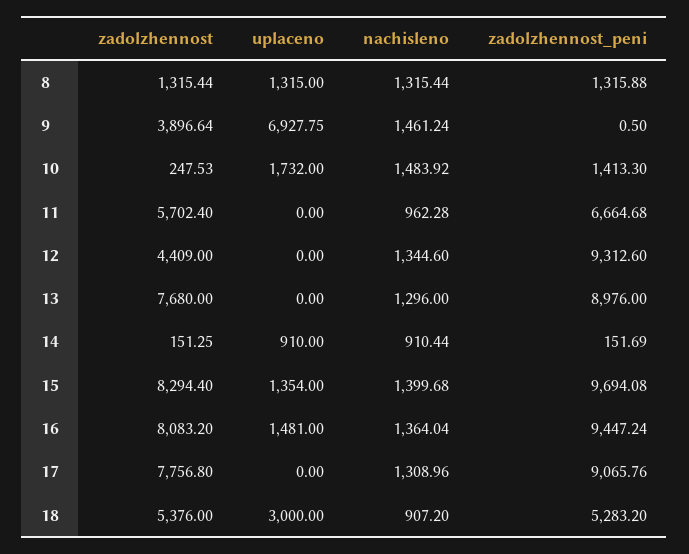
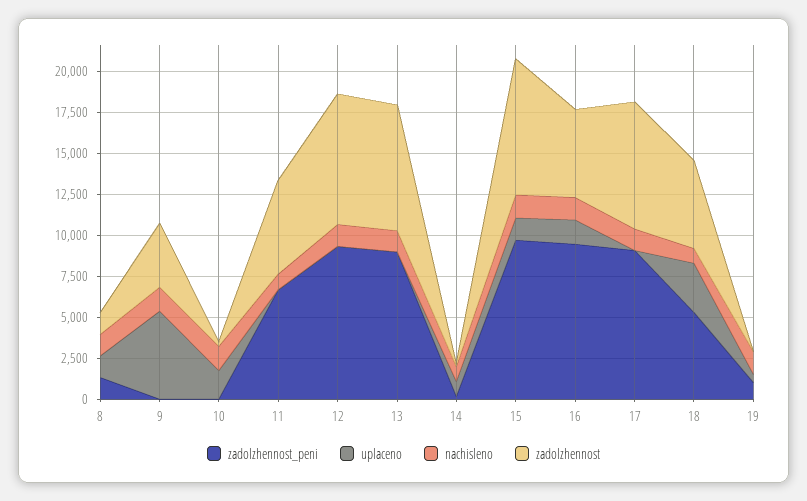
uplaceno, 9: 6927.75 -> 5500
zadolzhennost_peni, 10: 1413.3 -> 0
zadolzhennost, 12: 4409 -> 8000
zadolzhennost, 16: 8083.2 -> 5500
zadolzhennost_peni, 19: none -> 1000
uplaceno, 19: none -> 500
nachisleno, 19: none -> 1500
zadolzhennost, 19: none -> 0

